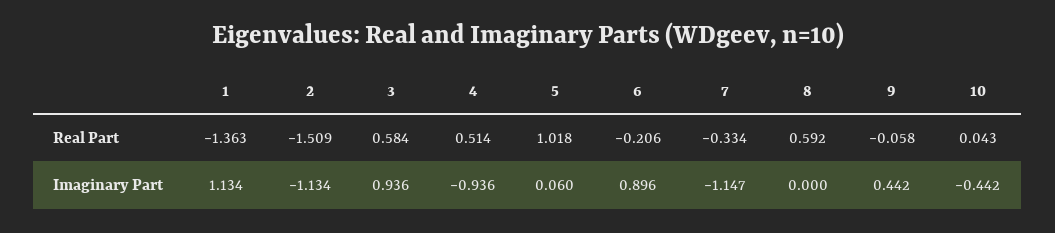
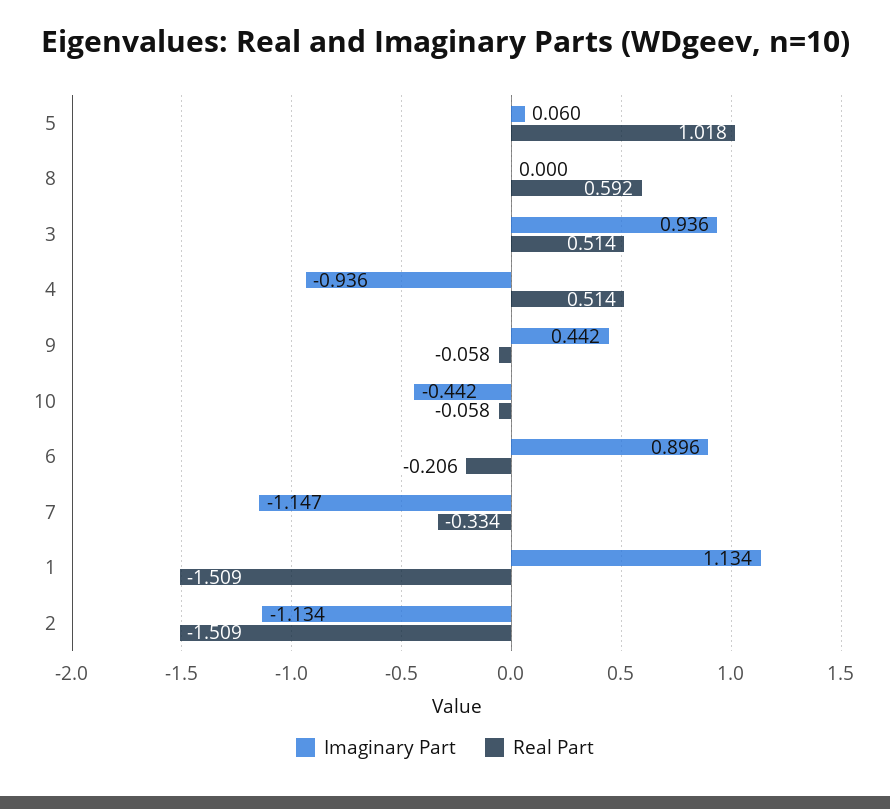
Real Part, 1: -1.363 -> -1.509
Real Part, 3: 0.584 -> 0.514
Real Part, 10: 0.043 -> -0.058

